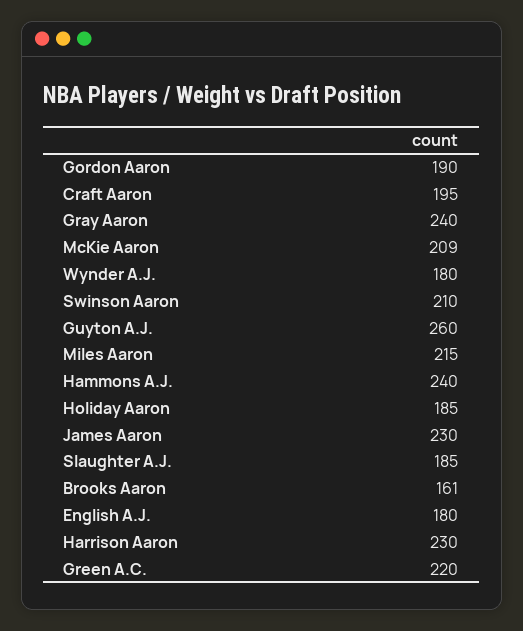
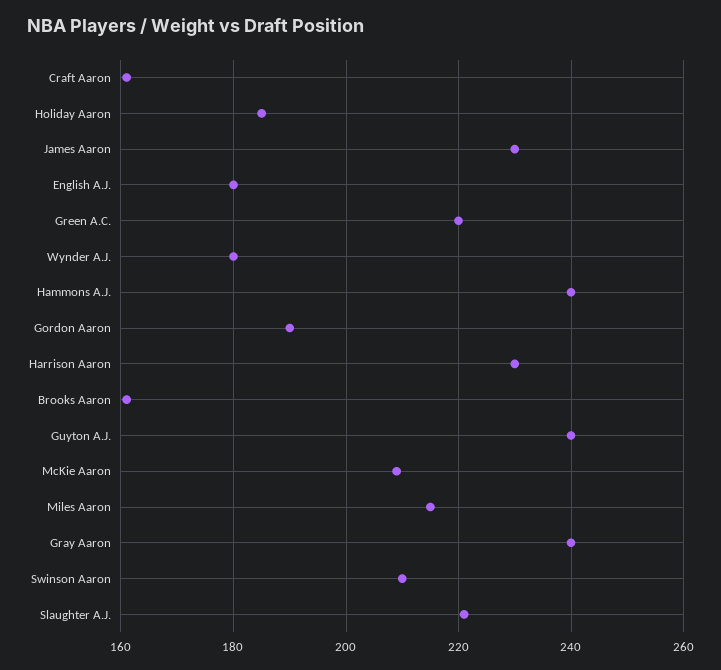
Craft Aaron: 195 -> 160
Guyton A.J.: 260 -> 240
Slaughter A.J.: 185 -> 220

